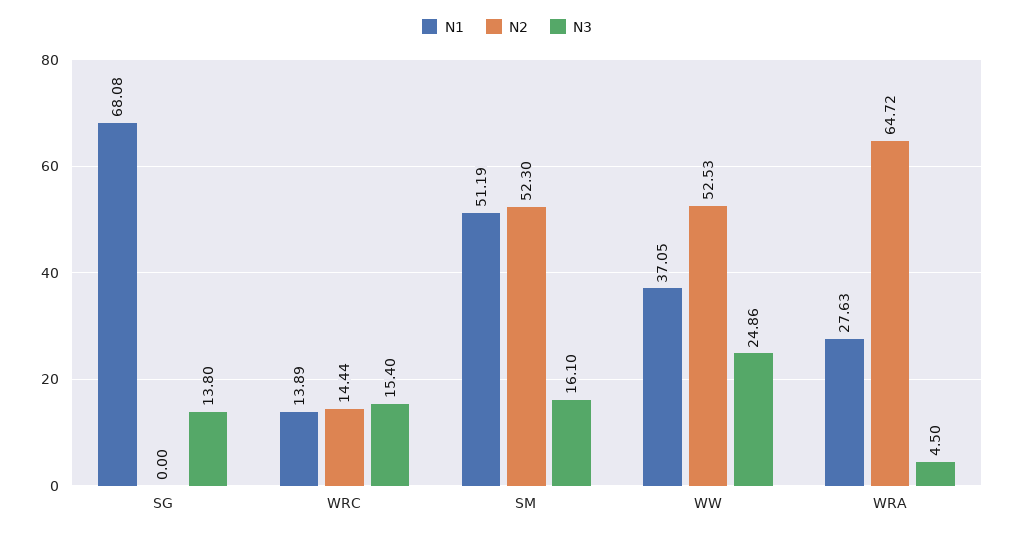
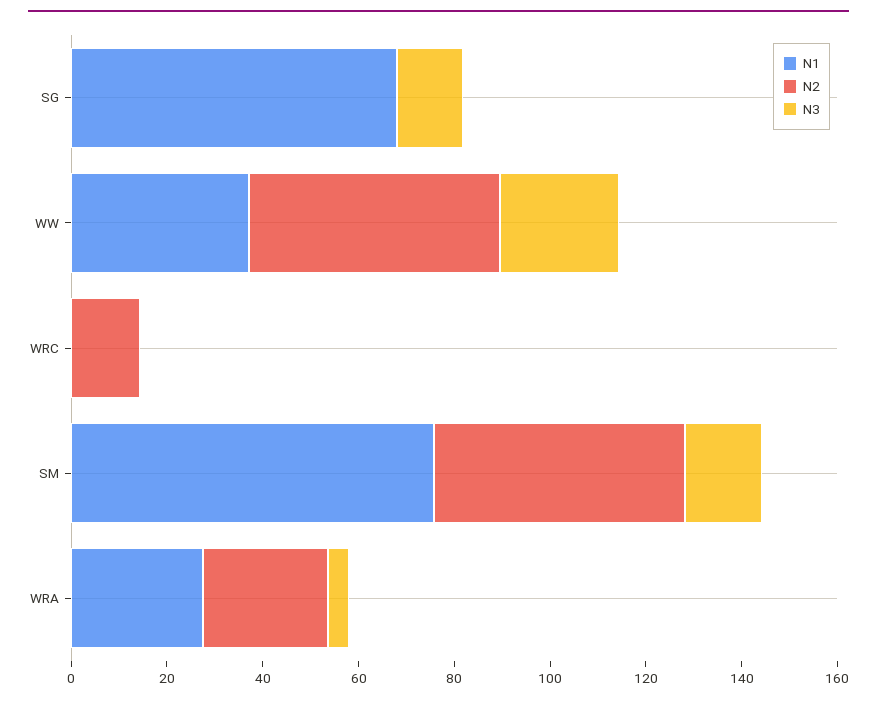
N1, WRC: 13.89 -> 0
N3, WRC: 15.4 -> 0
N1, SM: 51.19 -> 75
N2, WRA: 64.72 -> 25

